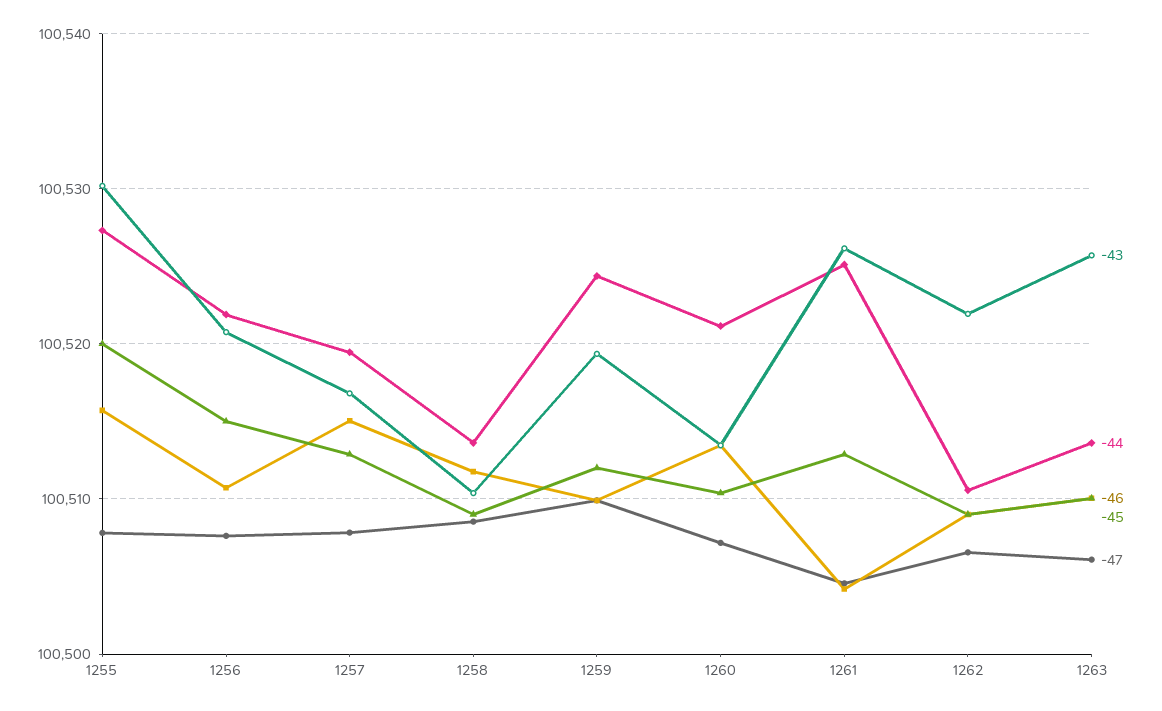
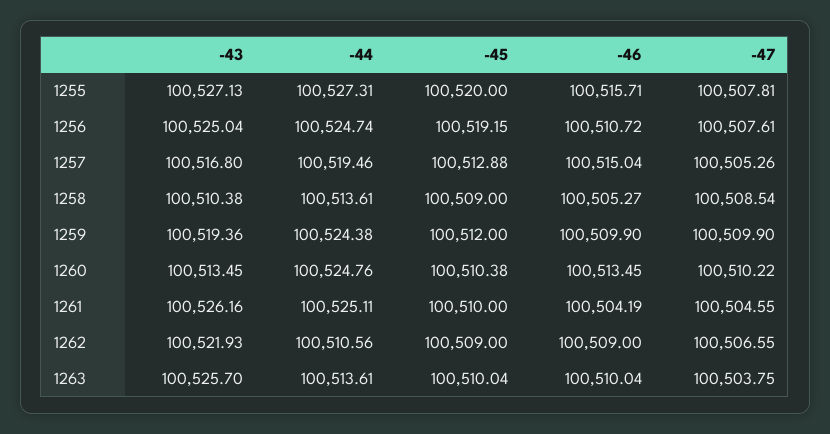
-43, 1255: 100530 -> 100527.13
-43, 1256: 100521 -> 100525.04
-44, 1256: 100522 -> 100524.74
-45, 1256: 100515 -> 100519.15
-47, 1257: 100508 -> 100505.26
-46, 1258: 100512 -> 100505.27
-44, 1260: 100521 -> 100524.76
-47, 1260: 100507 -> 100510.22
-45, 1261: 100513 -> 100510
-47, 1263: 100506 -> 100503.75

